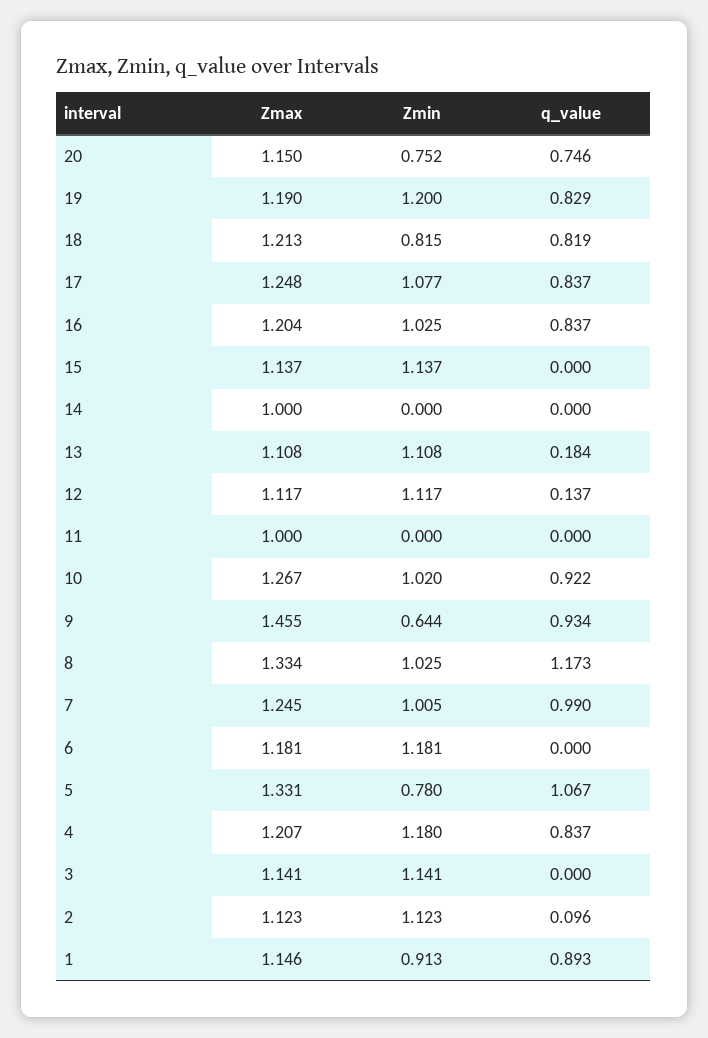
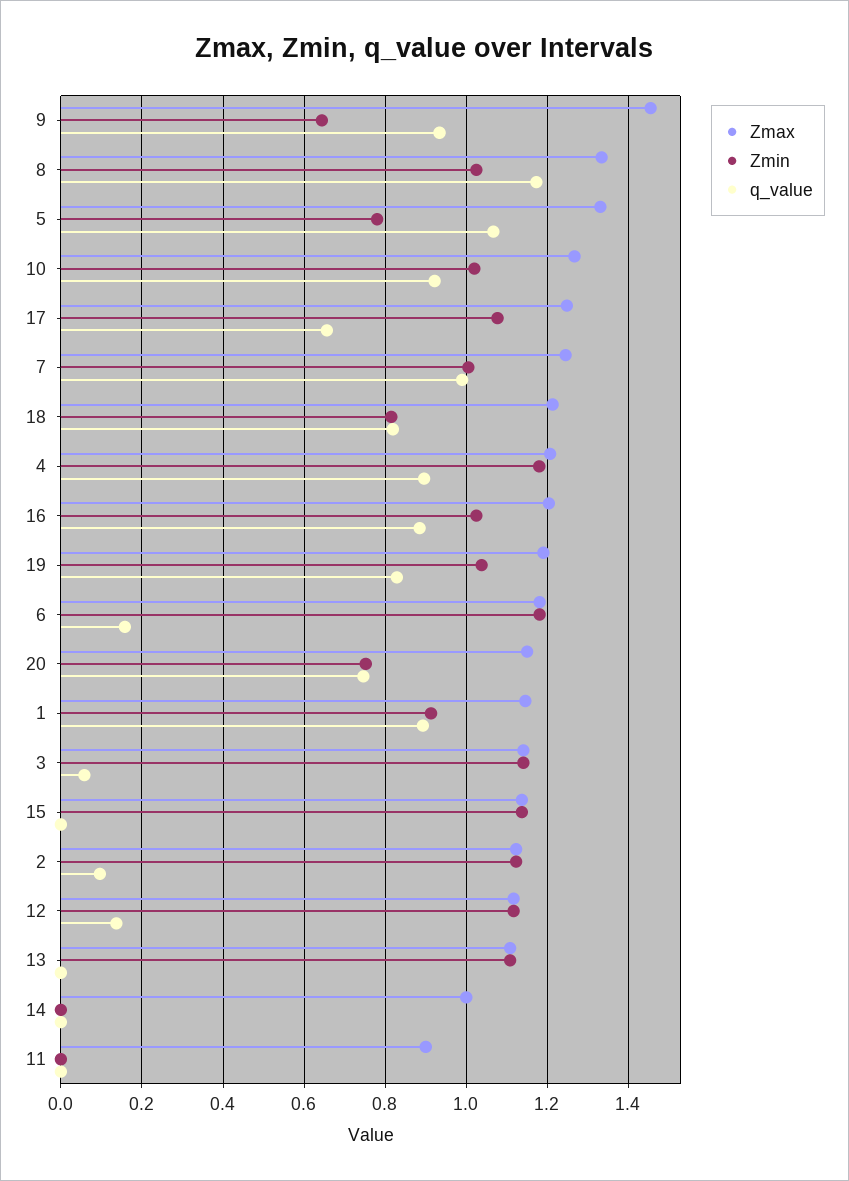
Zmin, 19: 1.2 -> 1.04
q_value, 17: 0.837 -> 0.66
q_value, 16: 0.837 -> 0.88
q_value, 13: 0.184 -> 0
Zmax, 11: 1 -> 0.9
q_value, 6: 0 -> 0.16
q_value, 4: 0.837 -> 0.9
q_value, 3: 0 -> 0.06

